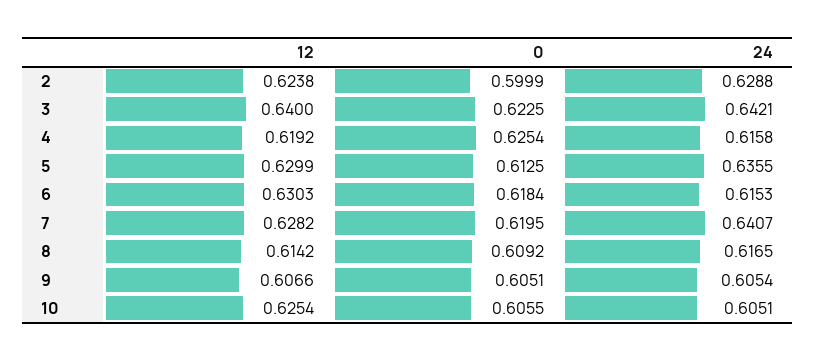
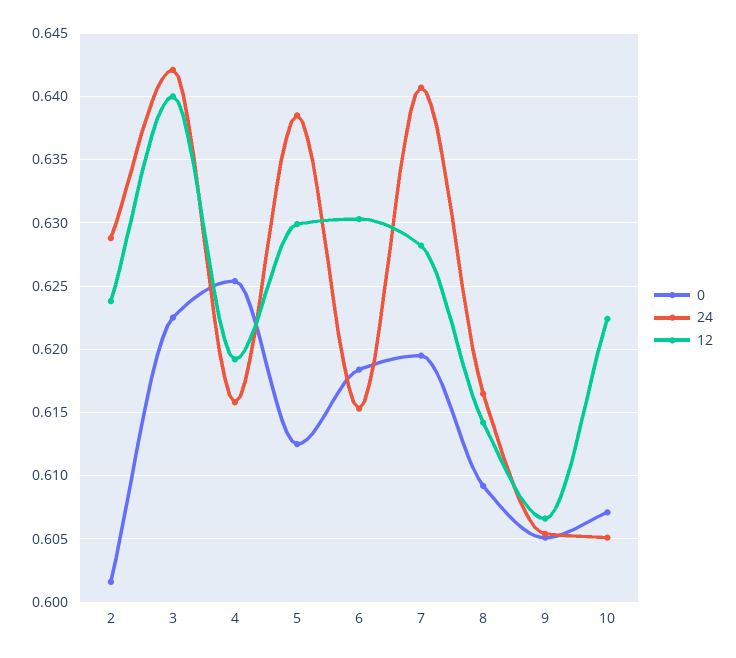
0, 2: 0.5999 -> 0.6015
24, 5: 0.6355 -> 0.6385
12, 10: 0.6254 -> 0.6225
0, 10: 0.6055 -> 0.607

